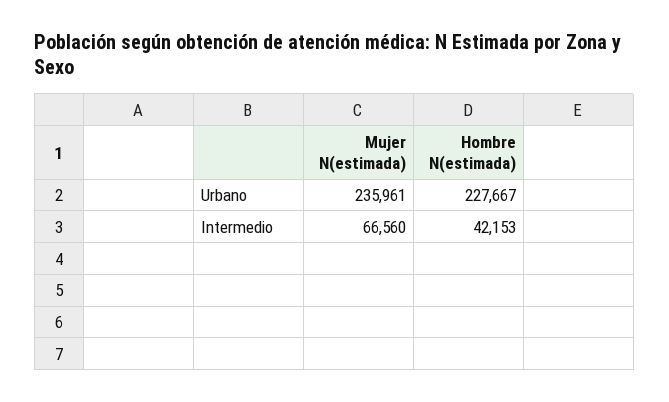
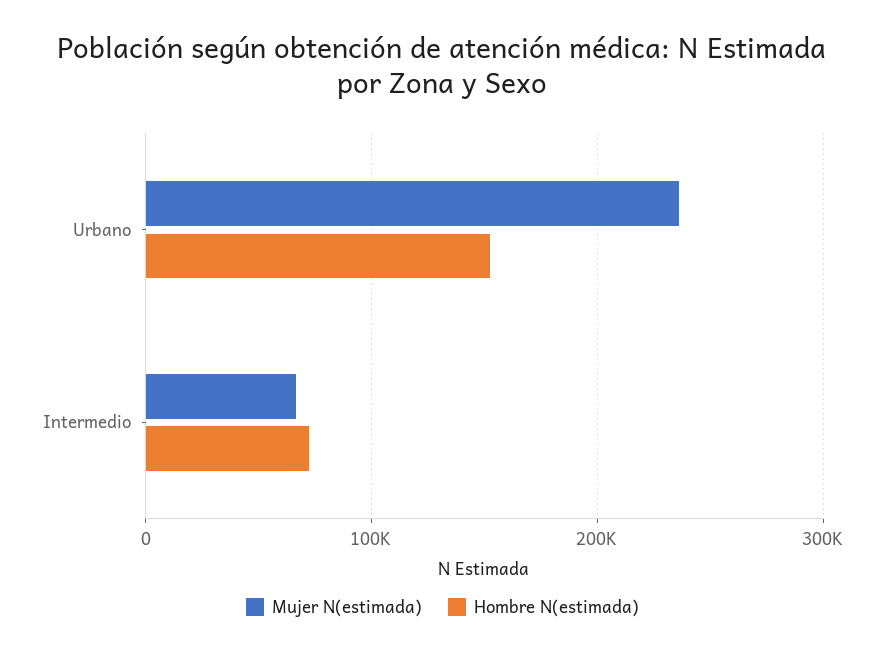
Hombre N(estimada), Urbano: 227667 -> 150000
Hombre N(estimada), Intermedio: 42153 -> 70000

